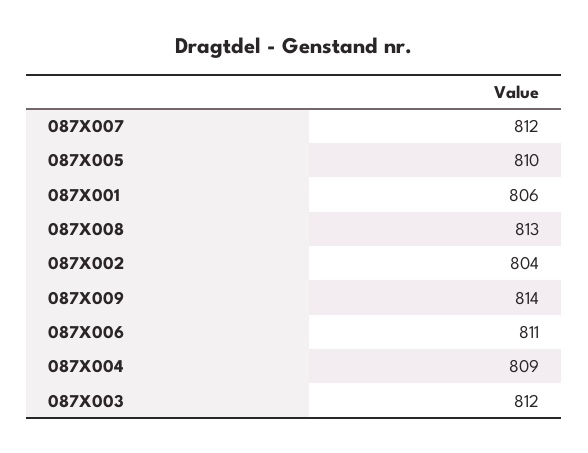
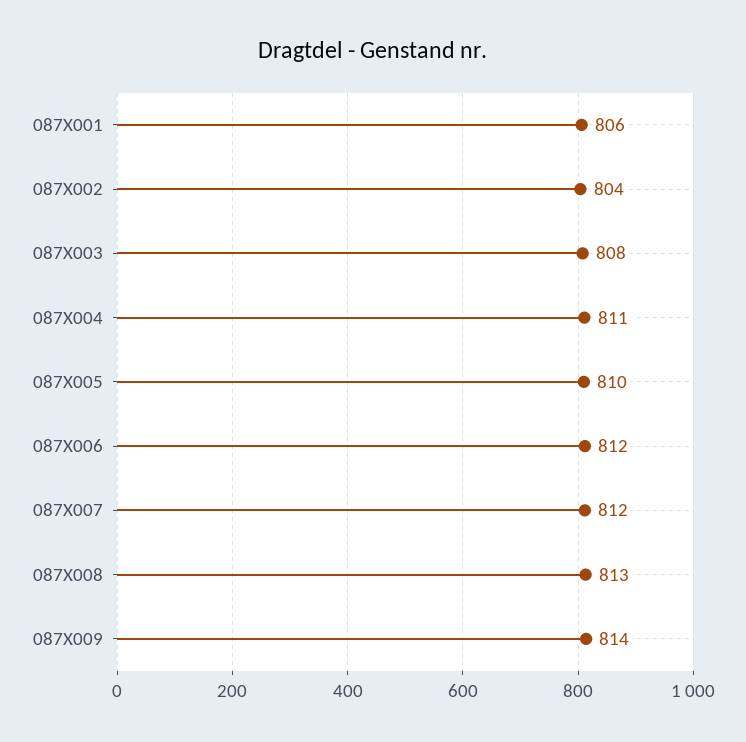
087X006: 811 -> 812
087X004: 809 -> 811
087X003: 812 -> 808

